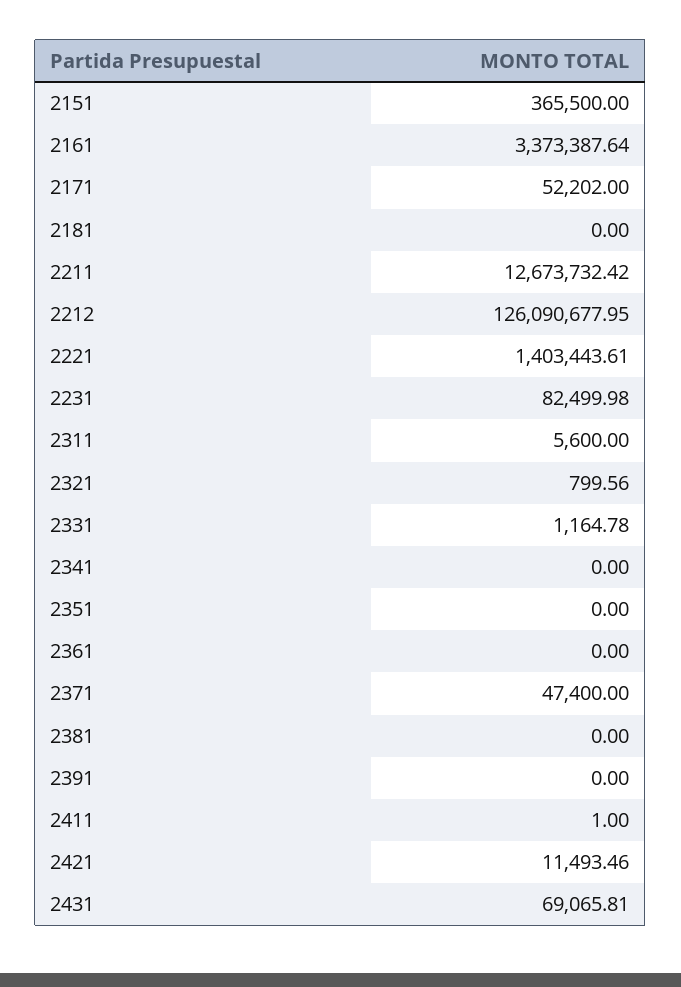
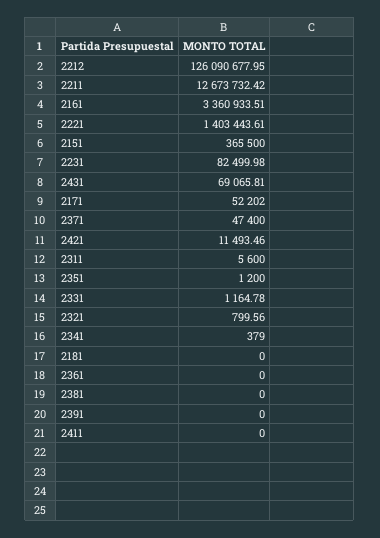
2161: 3373387.64 -> 3360933.51
2341: 0 -> 379
2351: 0 -> 1200
2411: 1 -> 0

